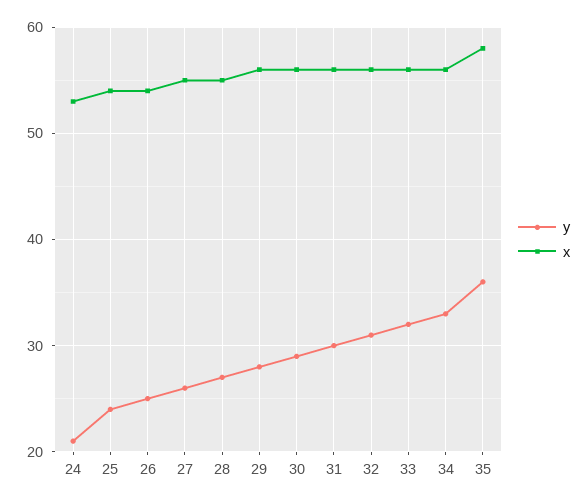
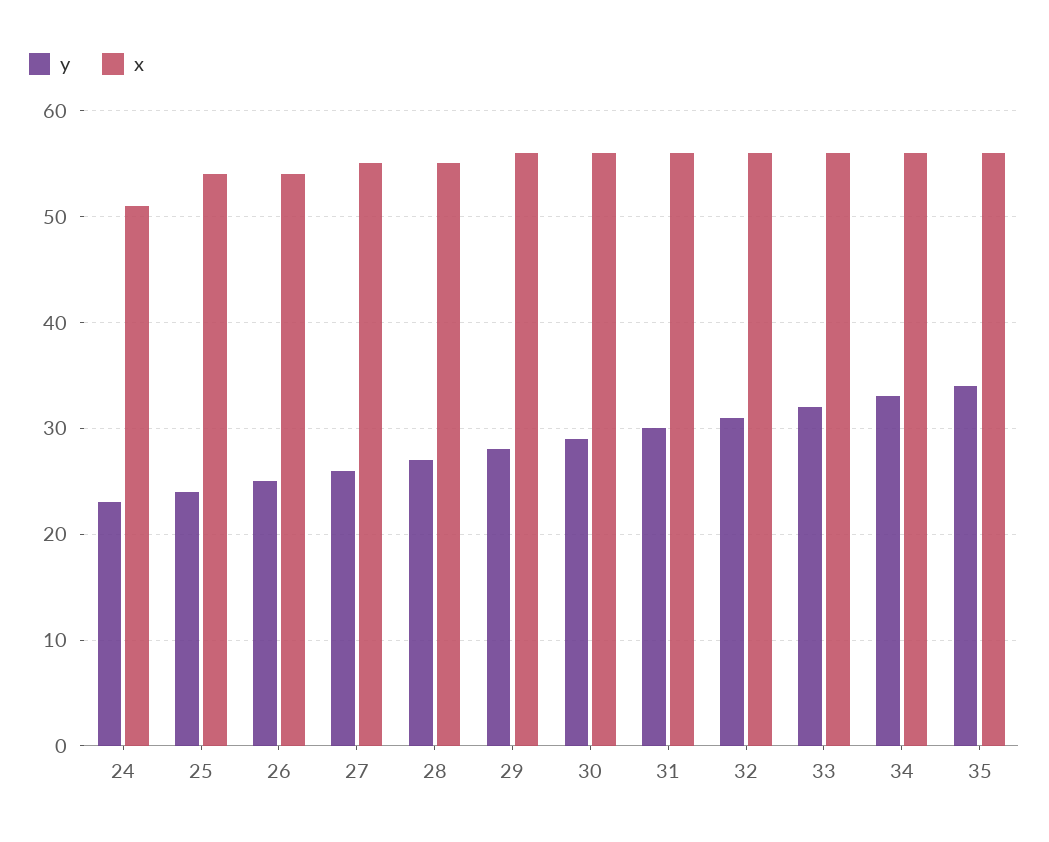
y, 24: 21 -> 23
x, 24: 53 -> 51
y, 35: 36 -> 34
x, 35: 58 -> 56

